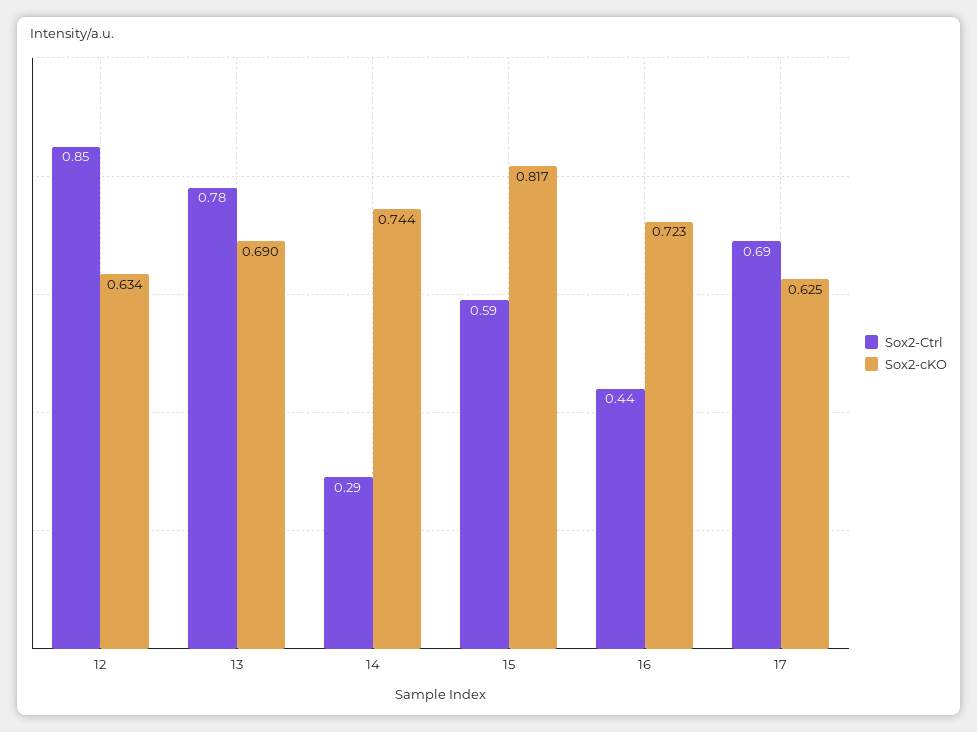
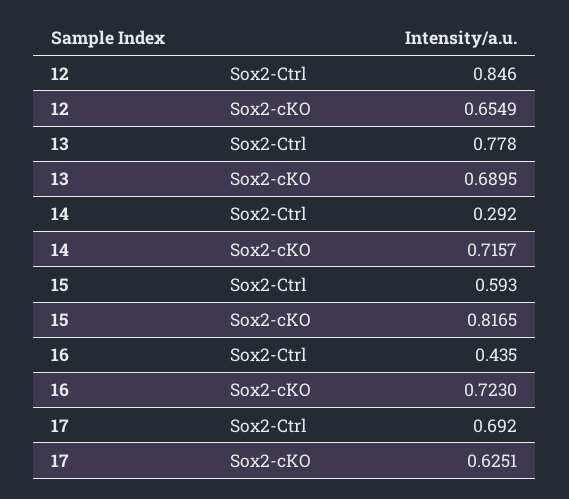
Sox2-cKO, 12: 0.634 -> 0.6549
Sox2-cKO, 14: 0.744 -> 0.7157

